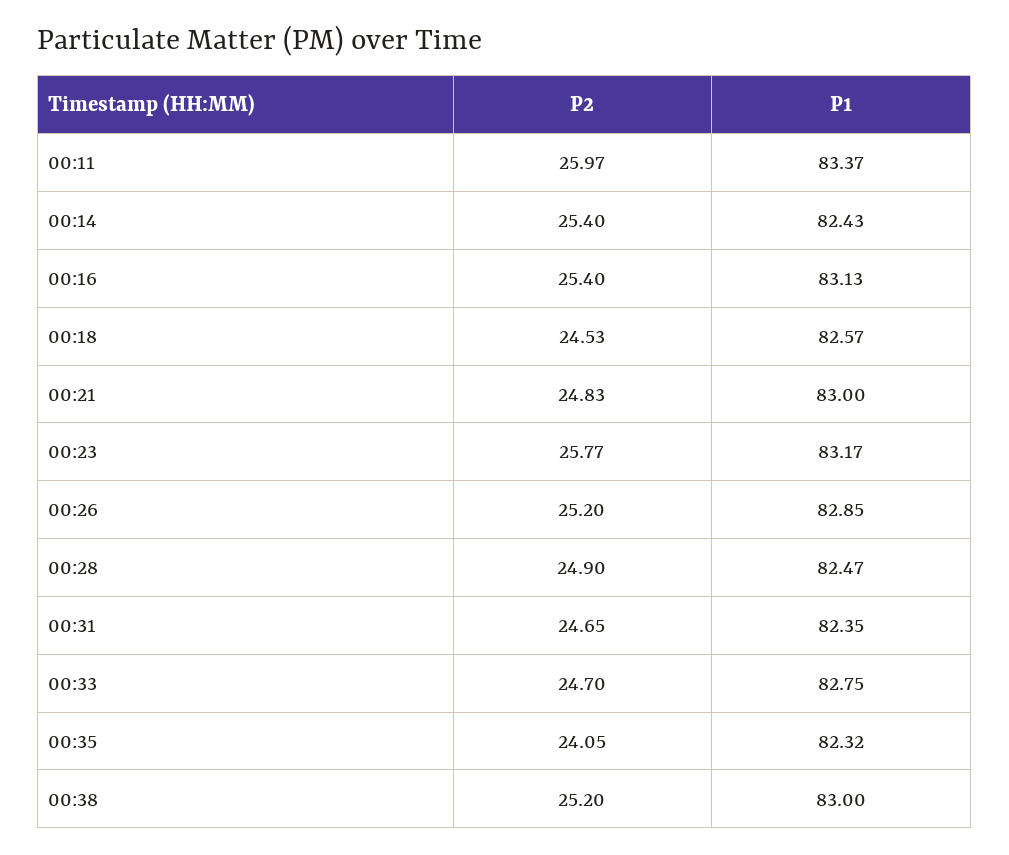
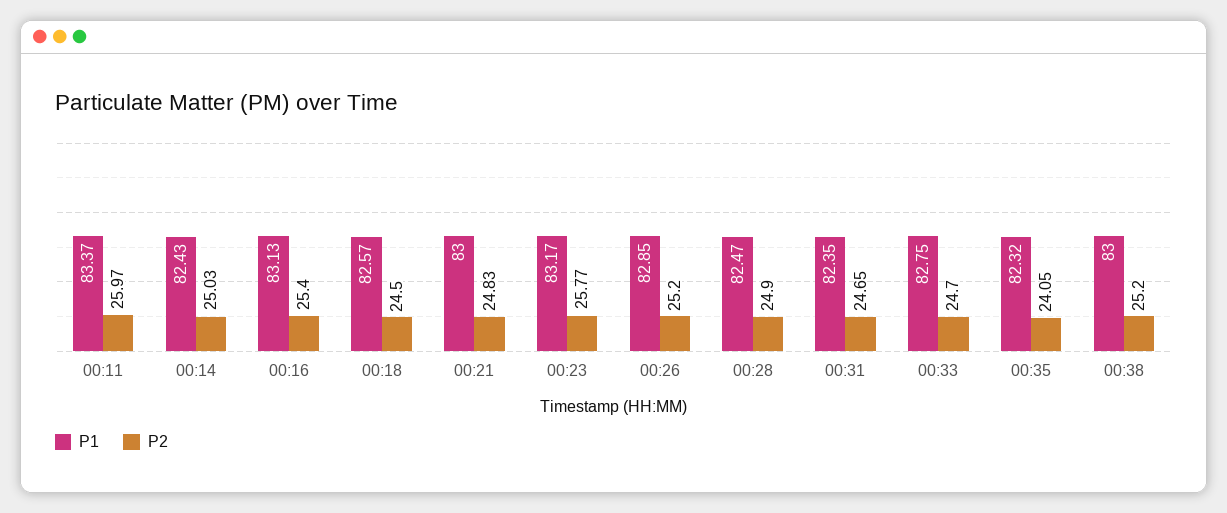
P2, 00:14: 25.4 -> 25.03
P2, 00:18: 24.53 -> 24.5

